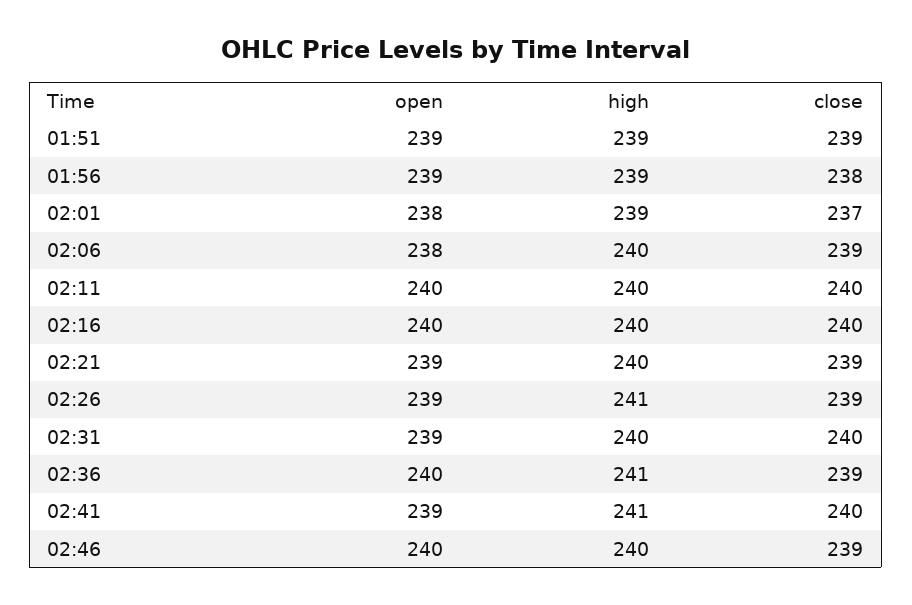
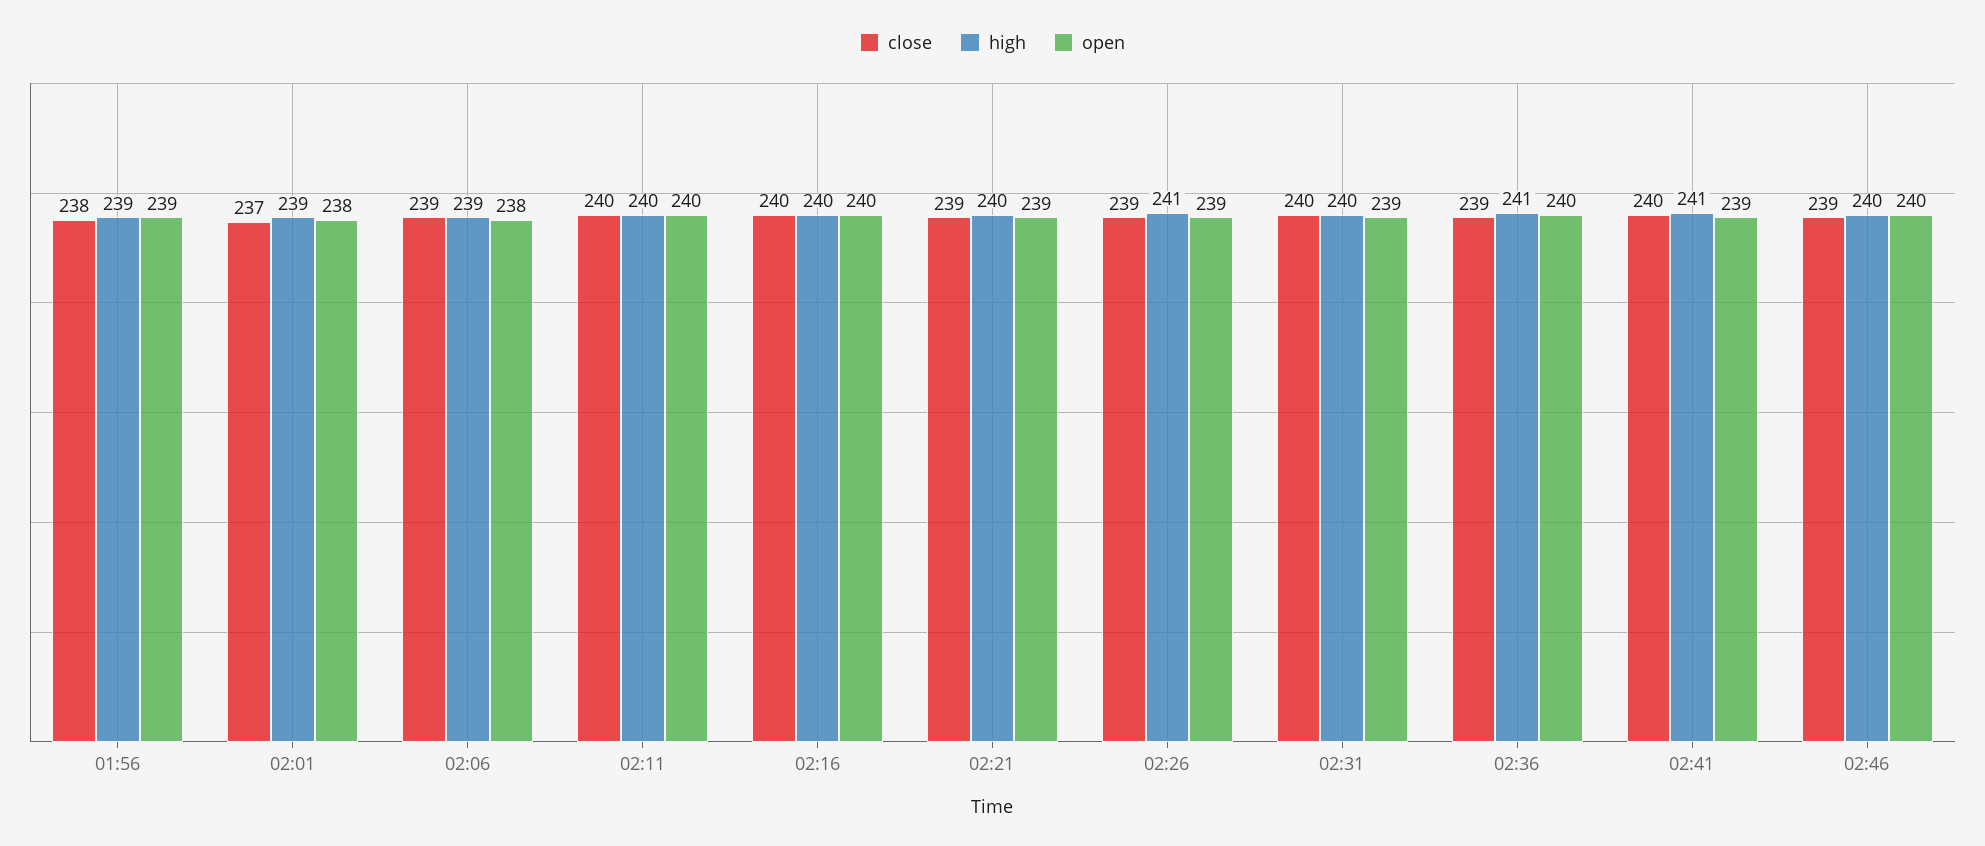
open, 01:51: 239 -> none
high, 01:51: 239 -> none
close, 01:51: 239 -> none
high, 02:06: 240 -> 239

